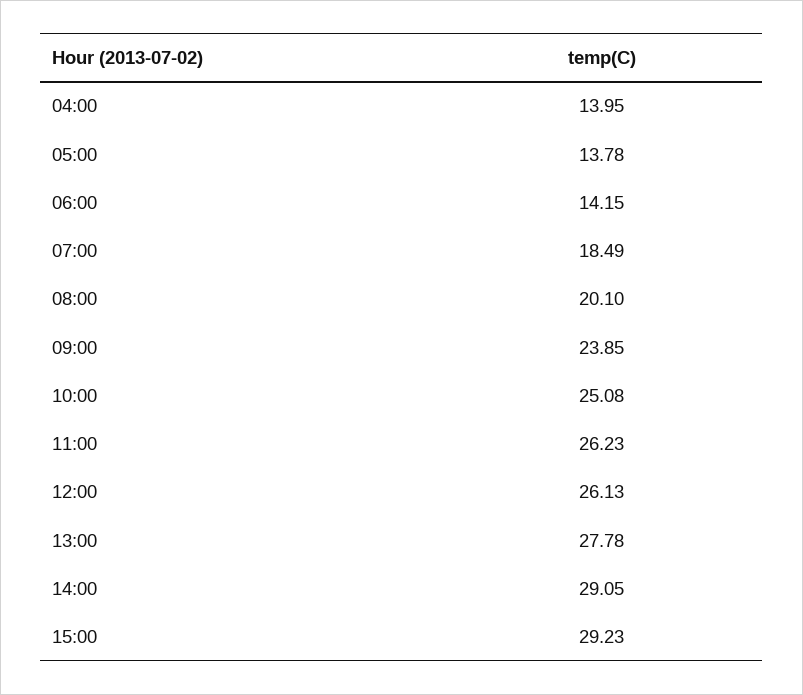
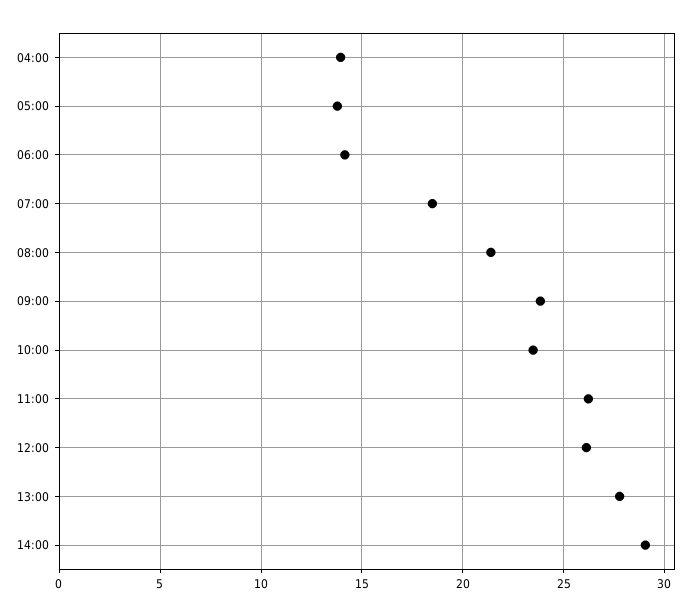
08:00: 20.1 -> 21.5
10:00: 25.08 -> 23.5
15:00: 29.23 -> none

